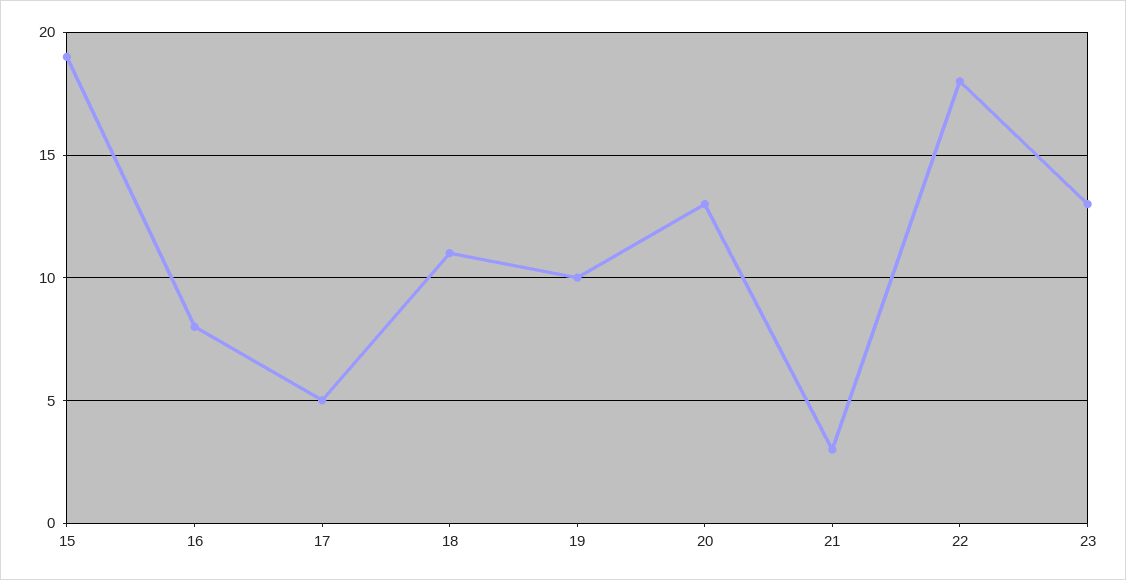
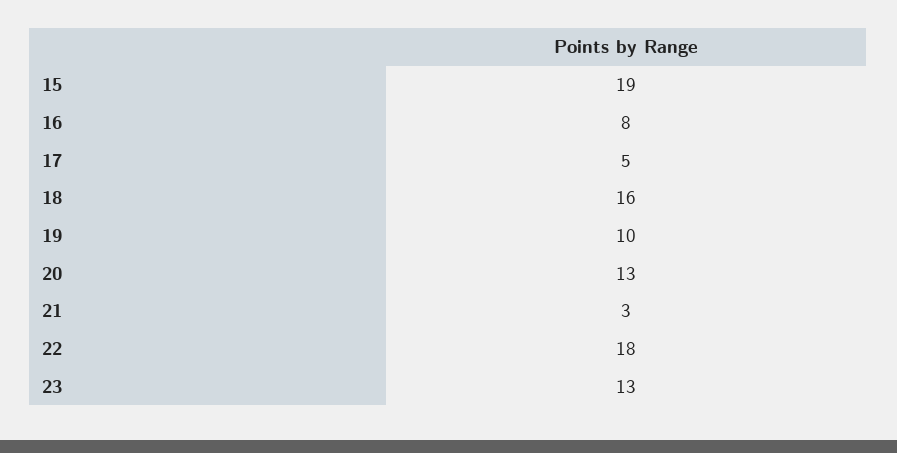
18: 11 -> 16

